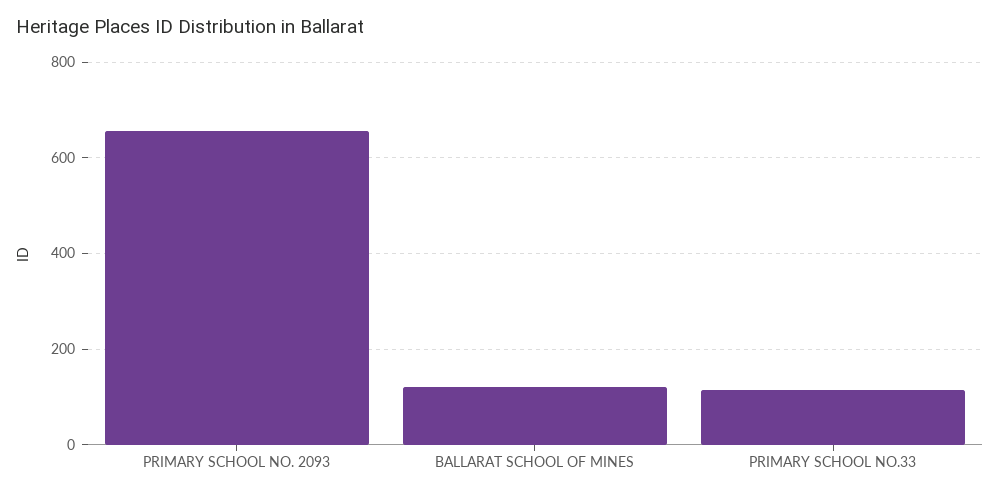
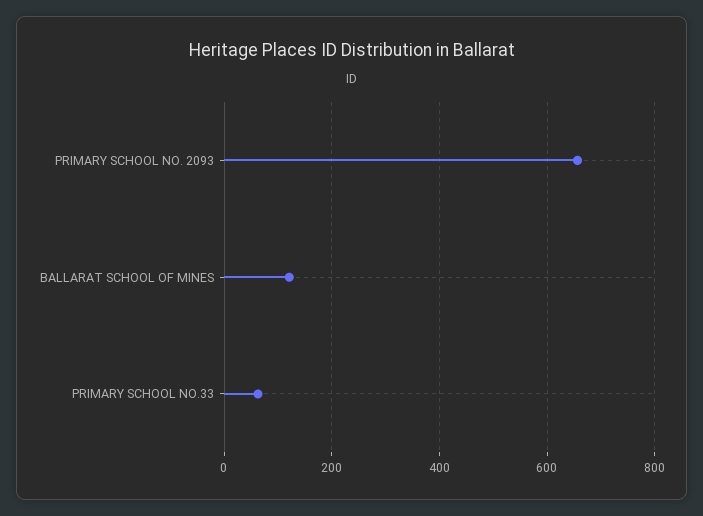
PRIMARY SCHOOL NO.33: 120 -> 60

